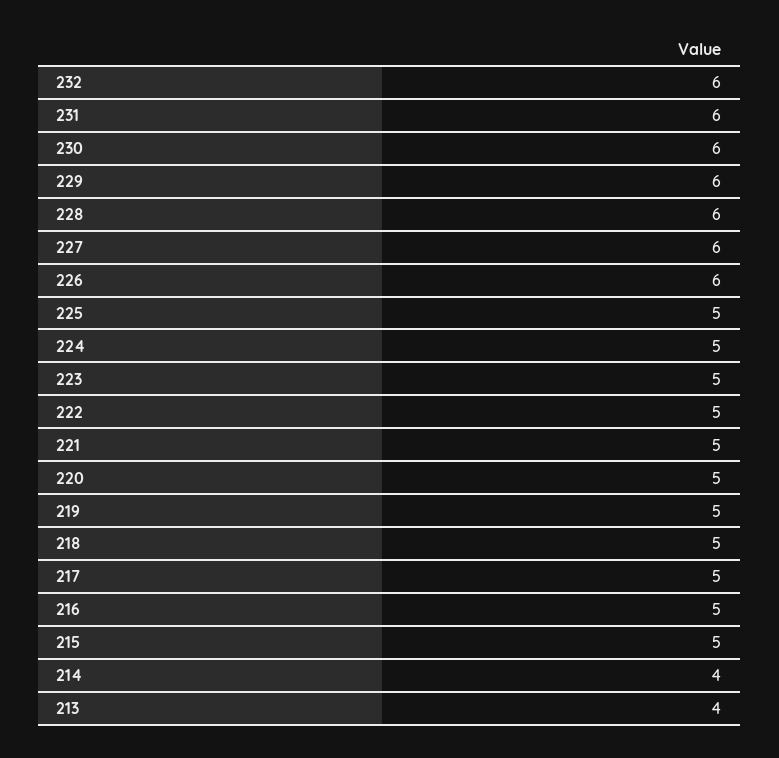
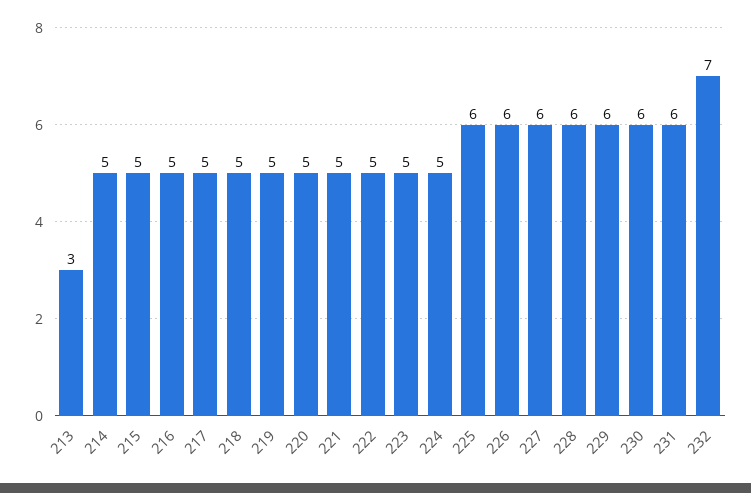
232: 6 -> 7
225: 5 -> 6
214: 4 -> 5
213: 4 -> 3

